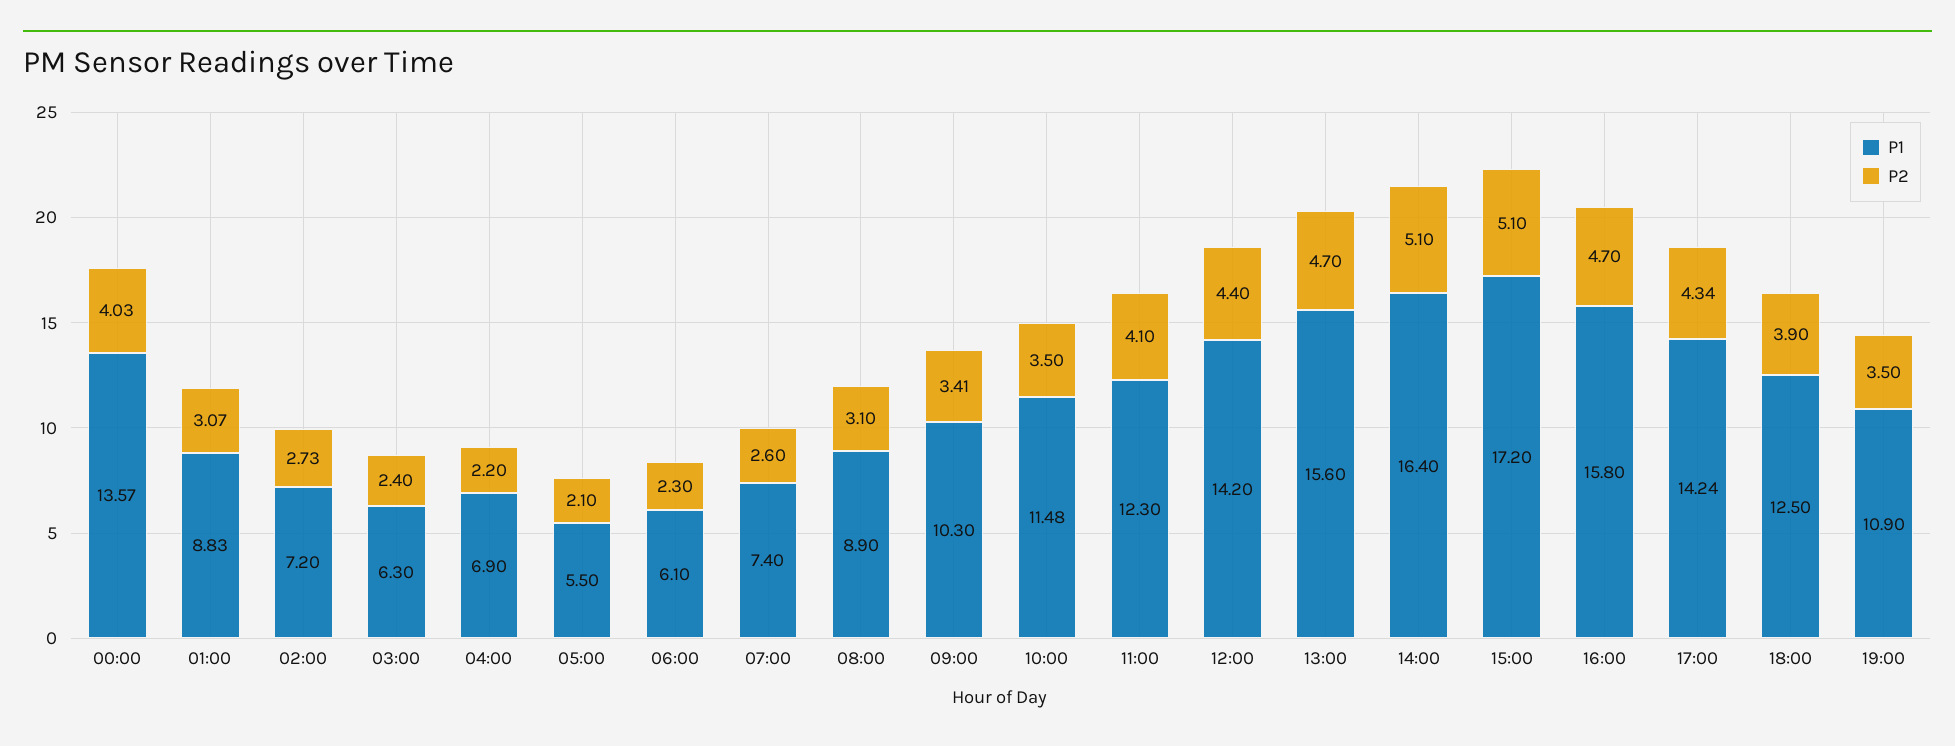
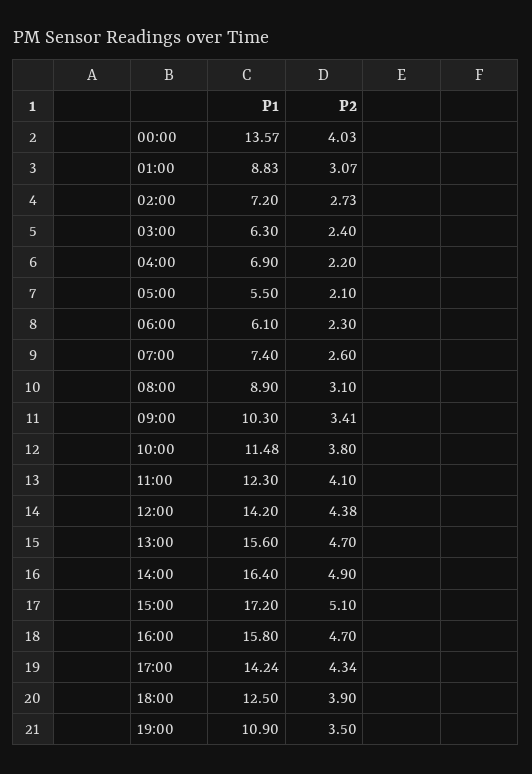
P2, 10:00: 3.5 -> 3.8
P2, 12:00: 4.4 -> 4.38
P2, 14:00: 5.1 -> 4.9

